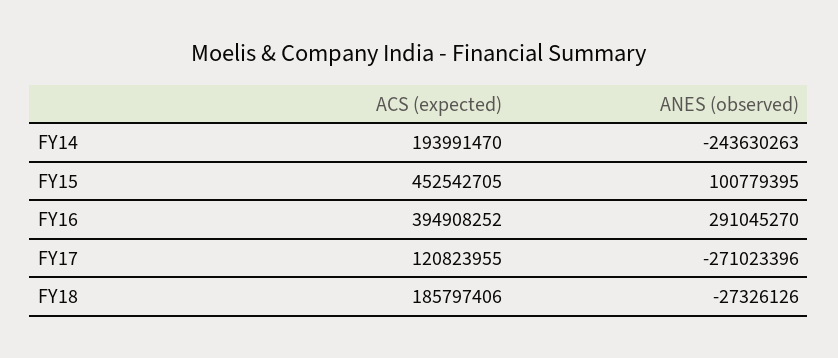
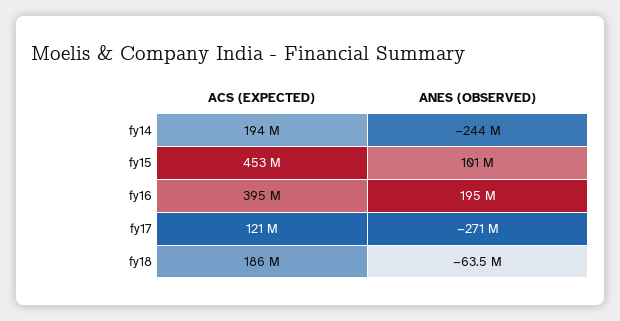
ANES (observed), FY16: 291045270 -> 195000000
ANES (observed), FY18: -27326126 -> -63500000

